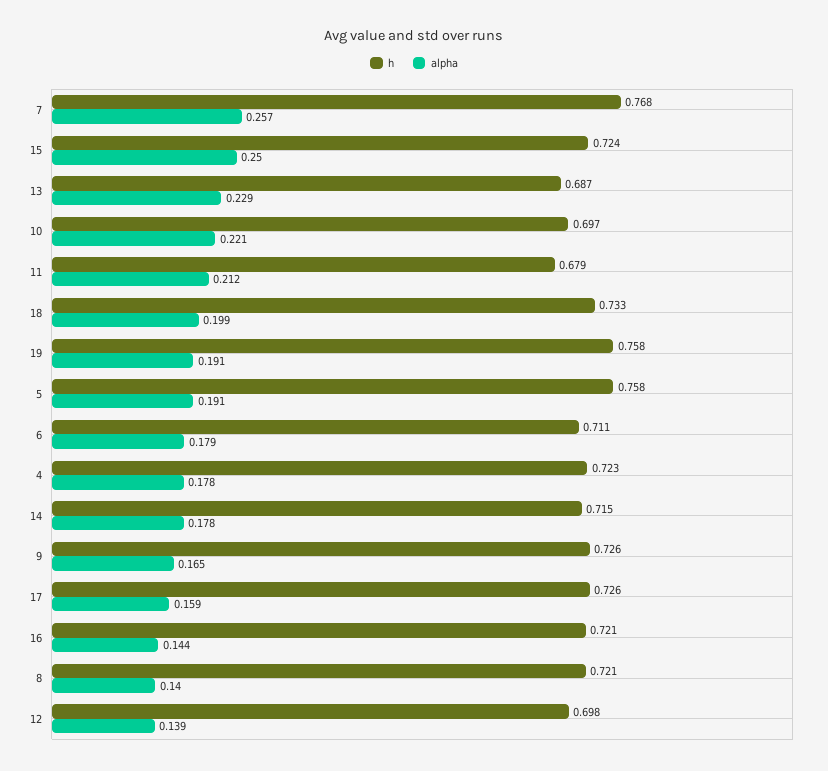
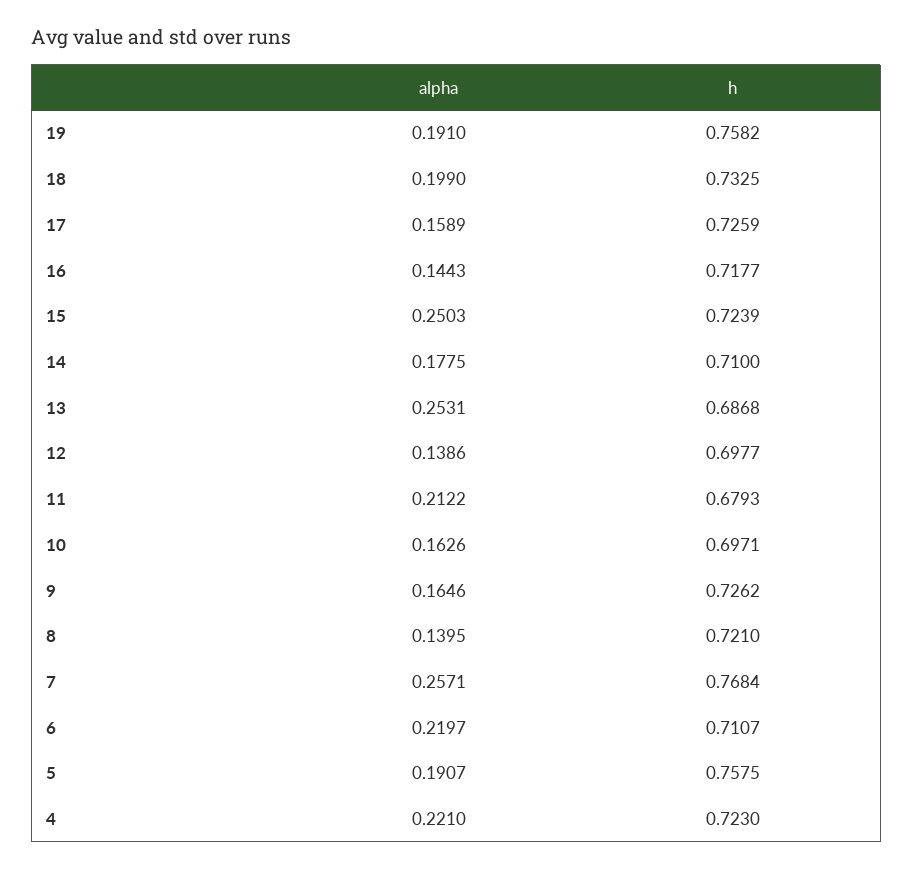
alpha, 13: 0.229 -> 0.2531
alpha, 10: 0.221 -> 0.1626
alpha, 6: 0.179 -> 0.2197
alpha, 4: 0.178 -> 0.221
h, 14: 0.715 -> 0.71
h, 16: 0.721 -> 0.7177

